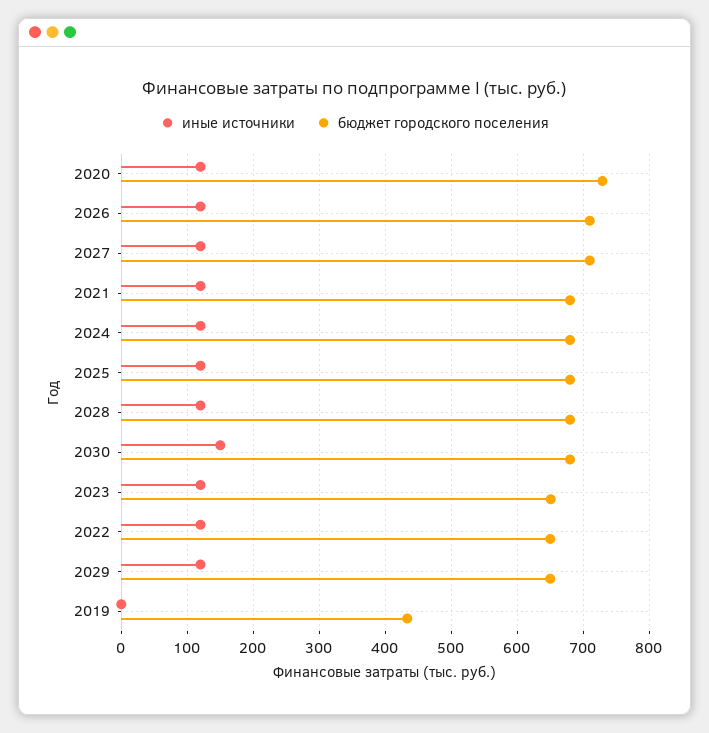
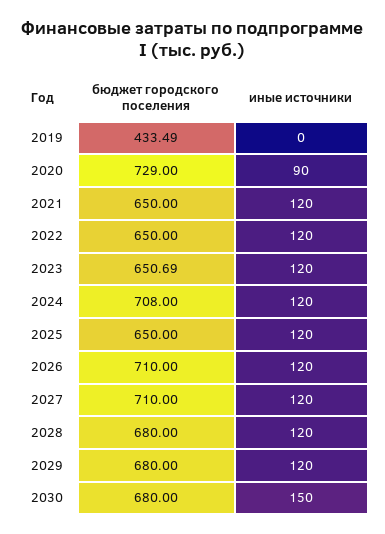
иные источники, 2020: 120 -> 90
бюджет городского поселения, 2021: 680 -> 650
бюджет городского поселения, 2024: 680 -> 708
бюджет городского поселения, 2025: 680 -> 650
бюджет городского поселения, 2029: 650 -> 680

